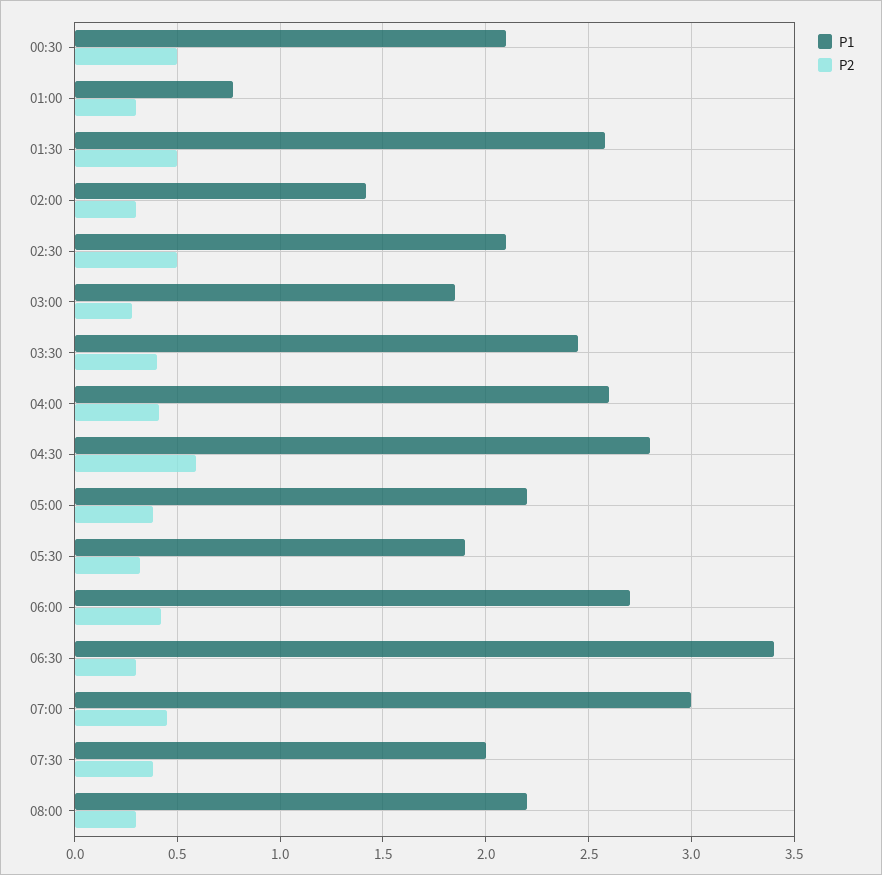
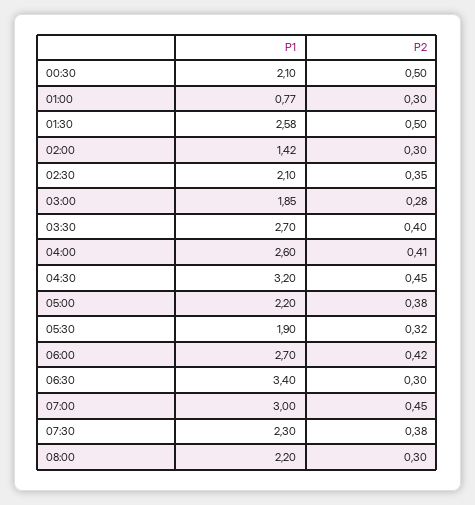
P2, 02:30: 0.5 -> 0.35
P1, 03:30: 2.45 -> 2.7
P1, 04:30: 2.8 -> 3.2
P2, 04:30: 0.6 -> 0.45
P1, 07:30: 2 -> 2.3

